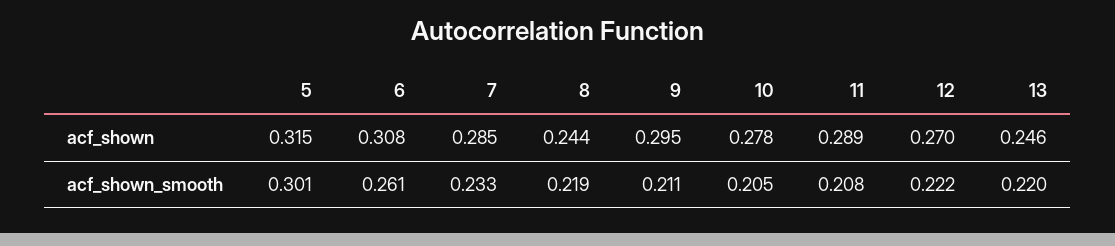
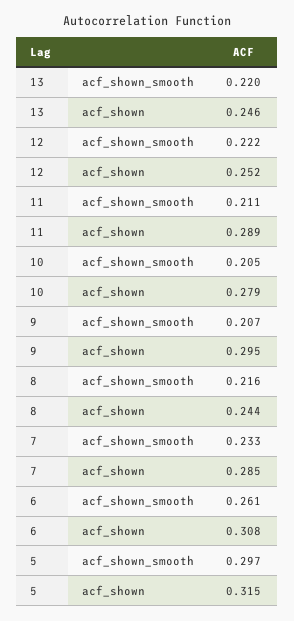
10, acf_shown: 0.278 -> 0.279
12, acf_shown: 0.27 -> 0.252
5, acf_shown_smooth: 0.301 -> 0.297
8, acf_shown_smooth: 0.219 -> 0.216
9, acf_shown_smooth: 0.211 -> 0.207
11, acf_shown_smooth: 0.208 -> 0.211

